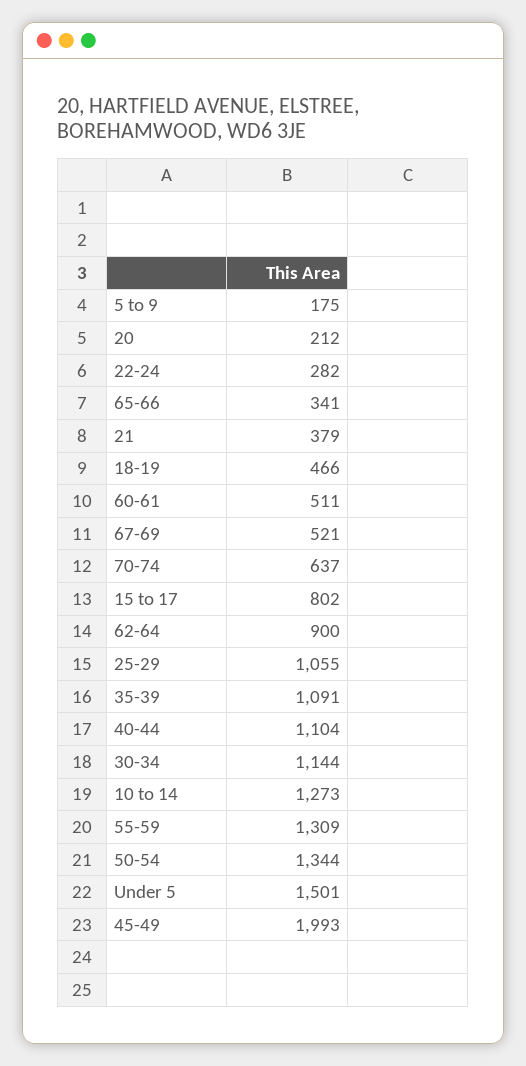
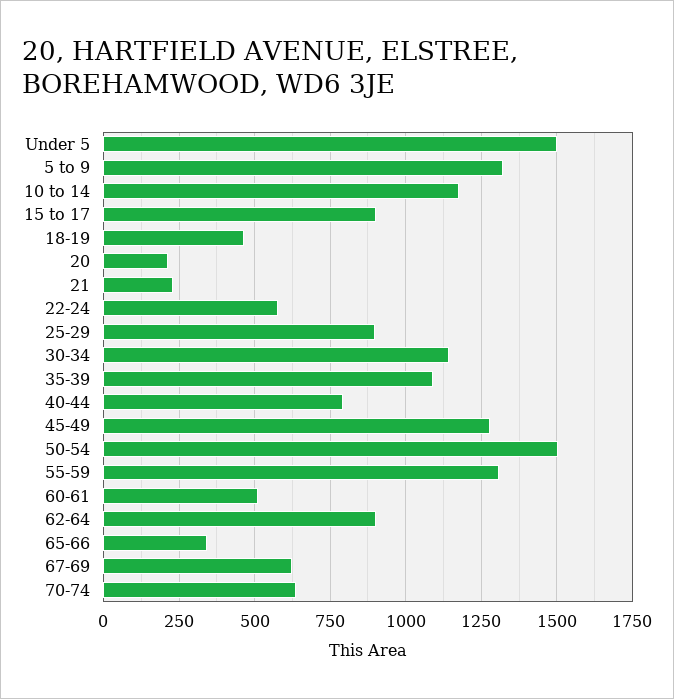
5 to 9: 175 -> 1325
22-24: 282 -> 575
21: 379 -> 225
67-69: 521 -> 625
15 to 17: 802 -> 900
25-29: 1055 -> 900
40-44: 1104 -> 800
10 to 14: 1273 -> 1175
50-54: 1344 -> 1500
45-49: 1993 -> 1275

